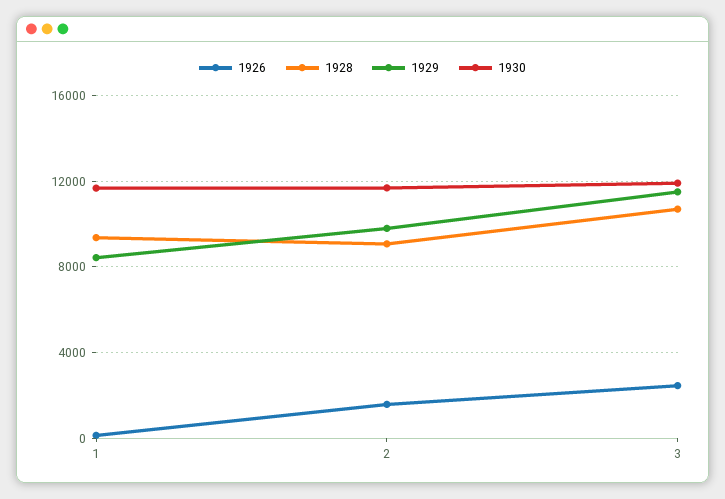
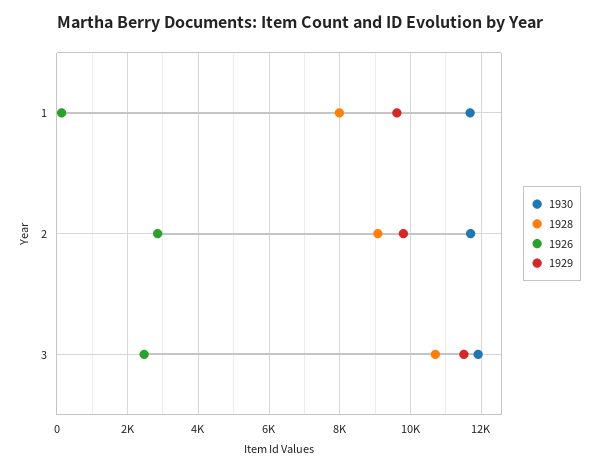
1928, 1: 9500 -> 8000
1929, 1: 8500 -> 9600
1926, 2: 1500 -> 2800

